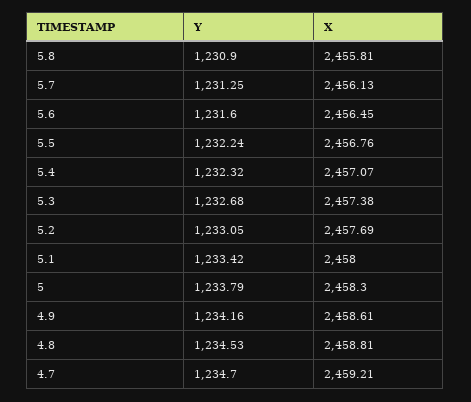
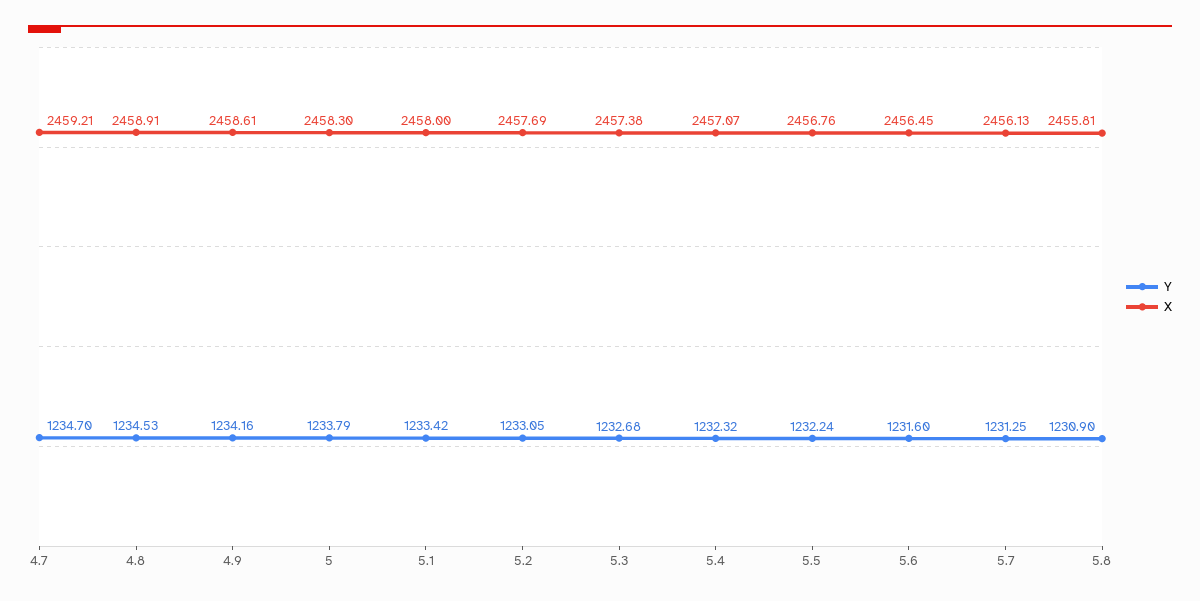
X, 4.8: 2458.81 -> 2458.91

